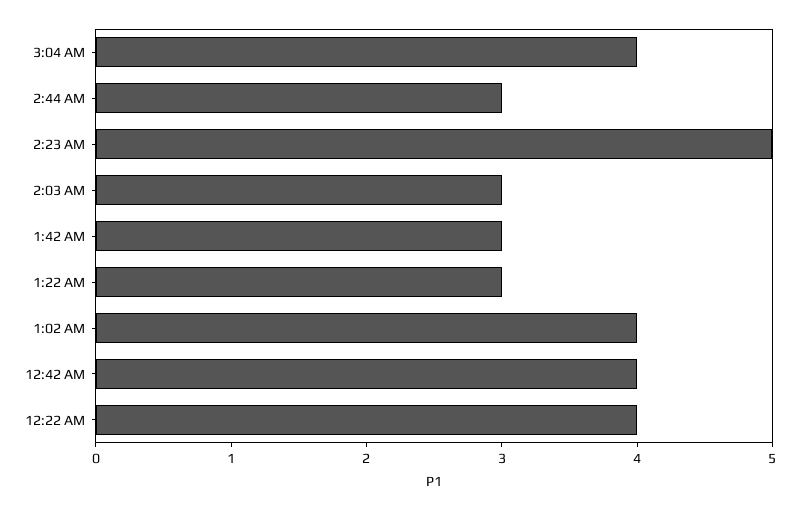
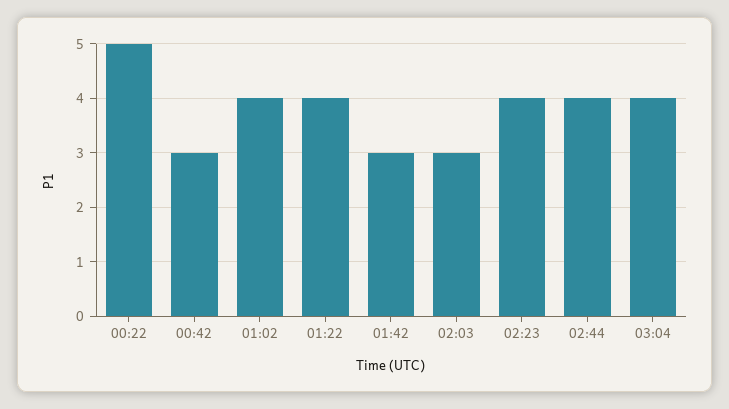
2:44 AM: 3 -> 4
2:23 AM: 5 -> 4
1:22 AM: 3 -> 4
12:42 AM: 4 -> 3
12:22 AM: 4 -> 5

